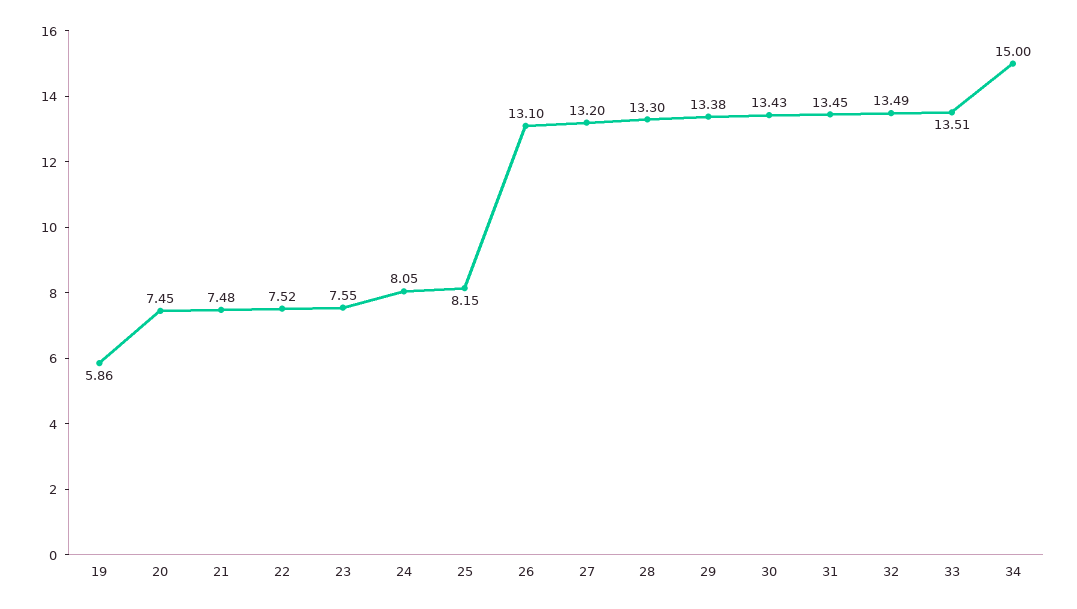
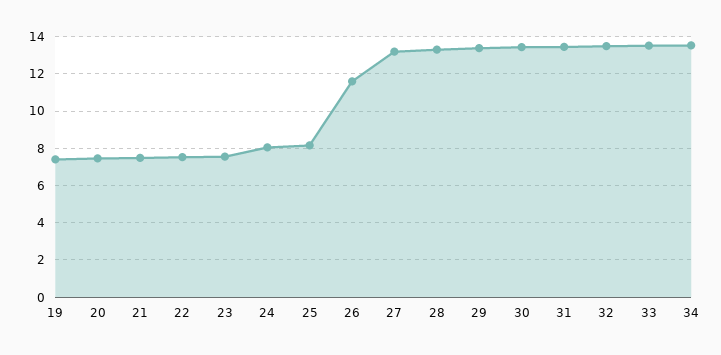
19: 5.86 -> 7.5
26: 13.1 -> 11.5
34: 15 -> 13.5

